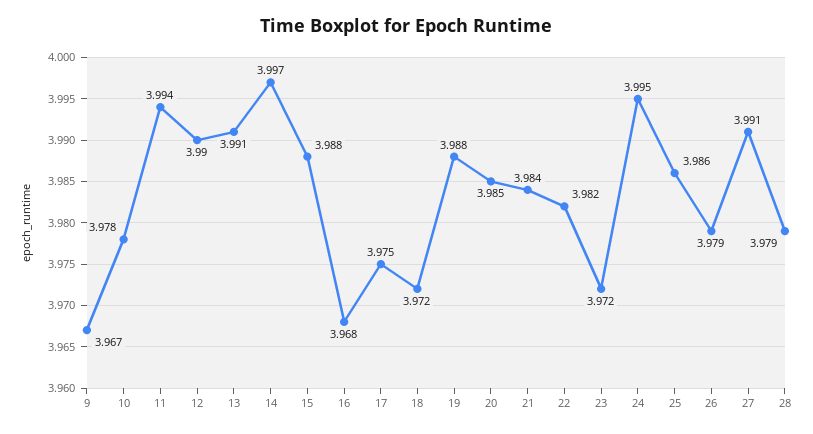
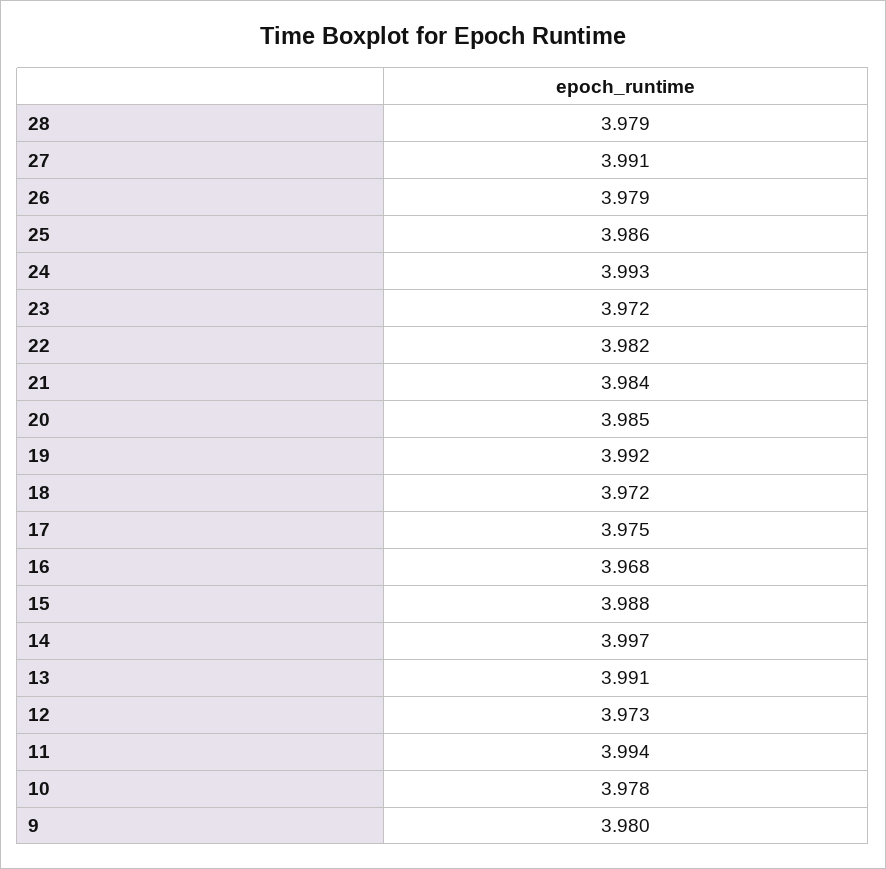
9: 3.967 -> 3.98
12: 3.99 -> 3.973
19: 3.988 -> 3.992
24: 3.995 -> 3.993

